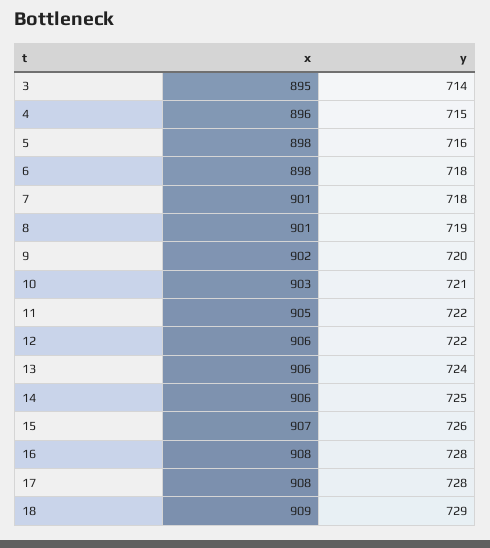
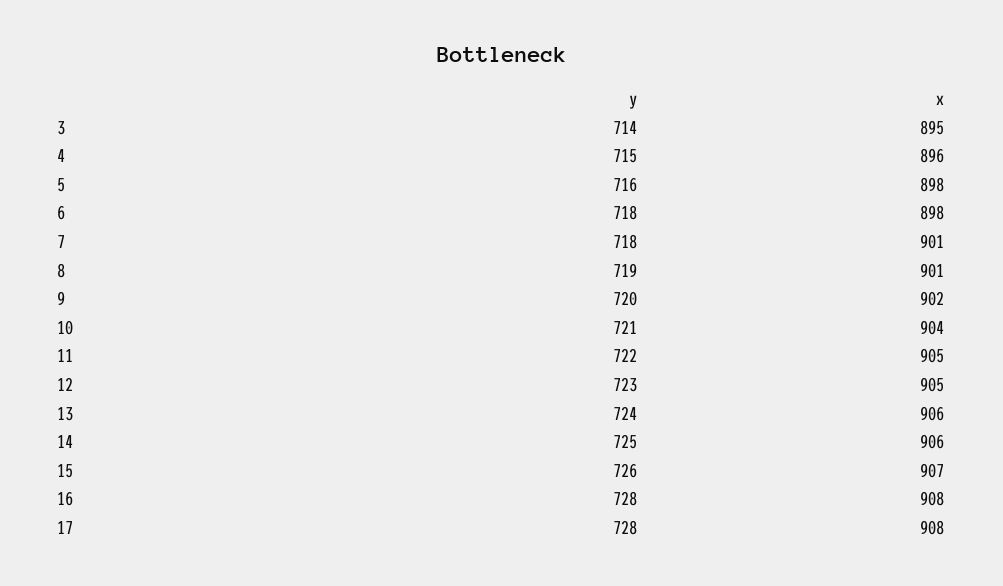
x, 10: 903 -> 904
x, 12: 906 -> 905
y, 12: 722 -> 723
x, 18: 909 -> none
y, 18: 729 -> none

